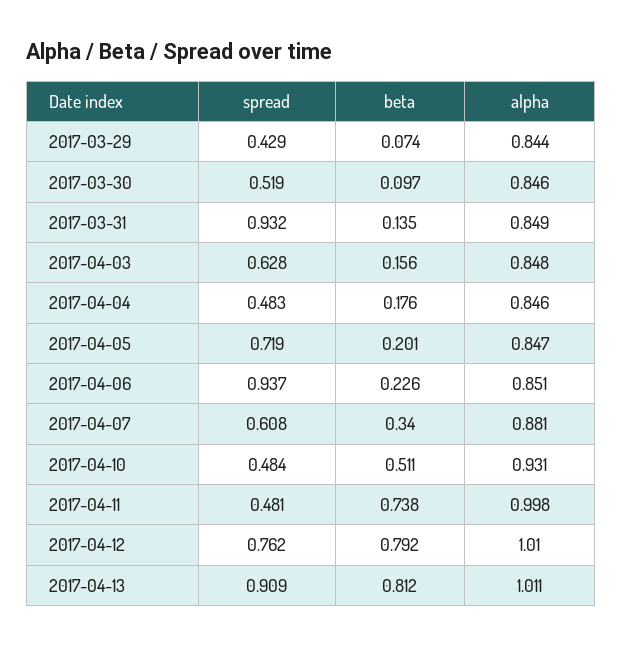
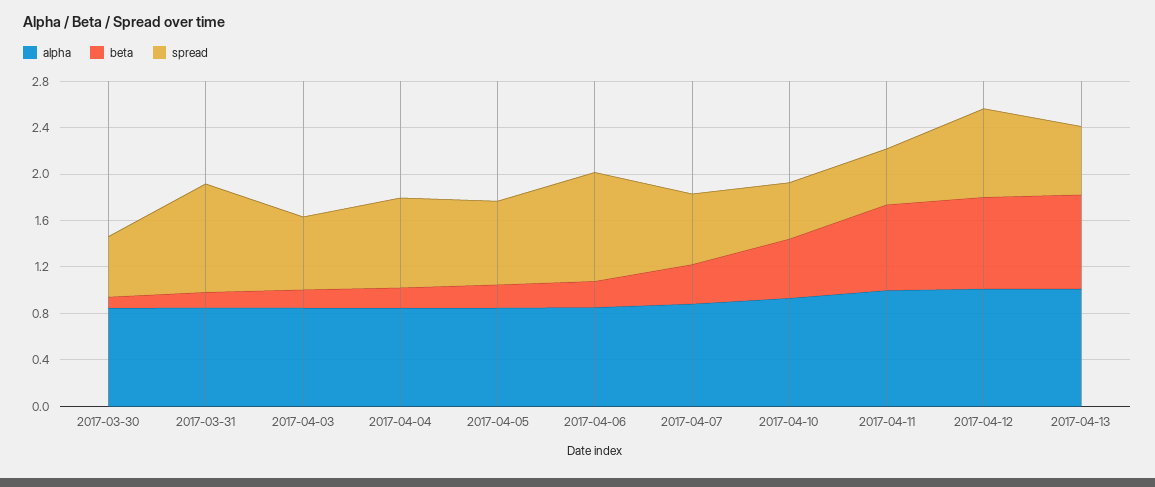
spread, 2017-03-29: 0.429 -> none
beta, 2017-03-29: 0.074 -> none
alpha, 2017-03-29: 0.844 -> none
spread, 2017-04-04: 0.483 -> 0.8
spread, 2017-04-13: 0.909 -> 0.6

